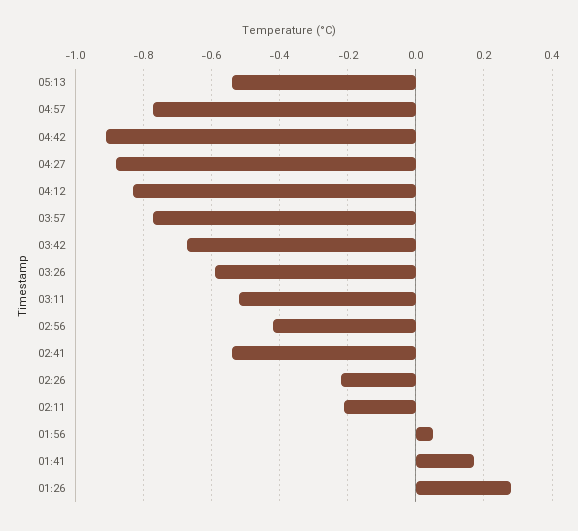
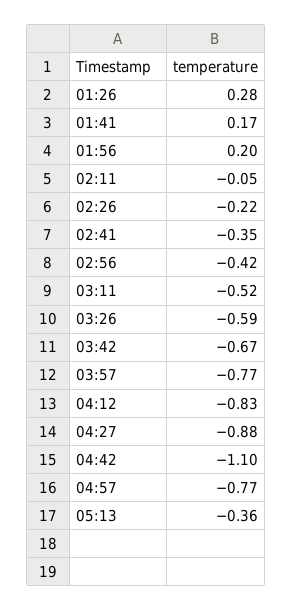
05:13: -0.55 -> -0.36
04:42: -0.9 -> -1.1
02:41: -0.55 -> -0.35
02:11: -0.2 -> -0.05
01:56: 0.05 -> 0.2

